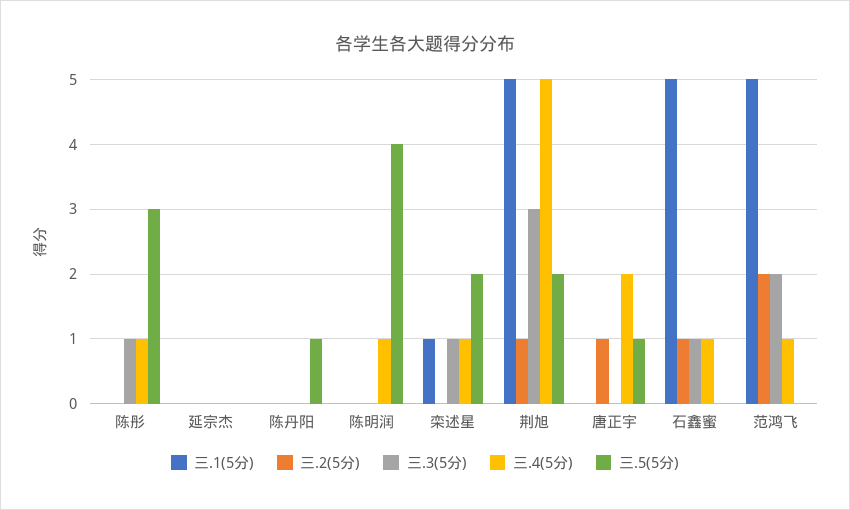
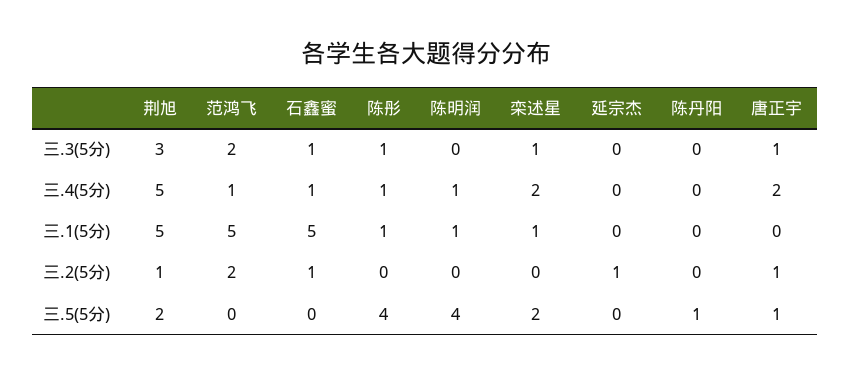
三.1(5分), 陈彤: 0 -> 1
三.5(5分), 陈彤: 3 -> 4
三.2(5分), 延宗杰: 0 -> 1
三.1(5分), 陈明润: 0 -> 1
三.4(5分), 栾述星: 1 -> 2
三.3(5分), 唐正宇: 0 -> 1

